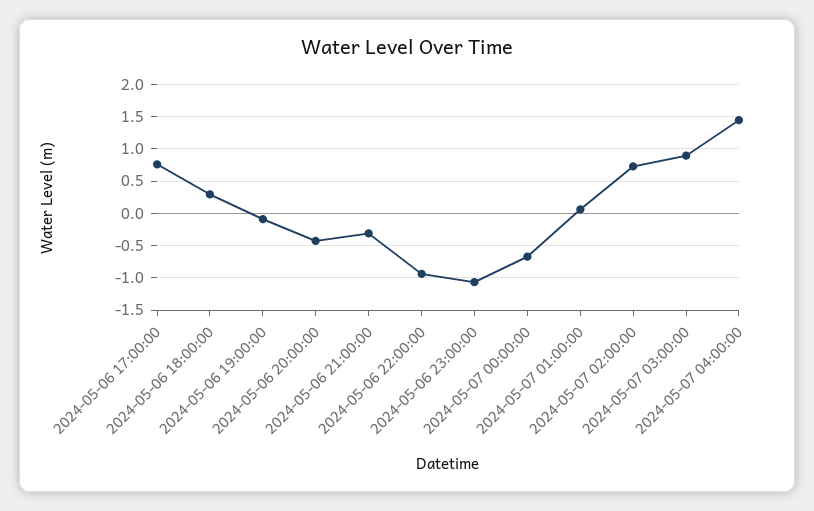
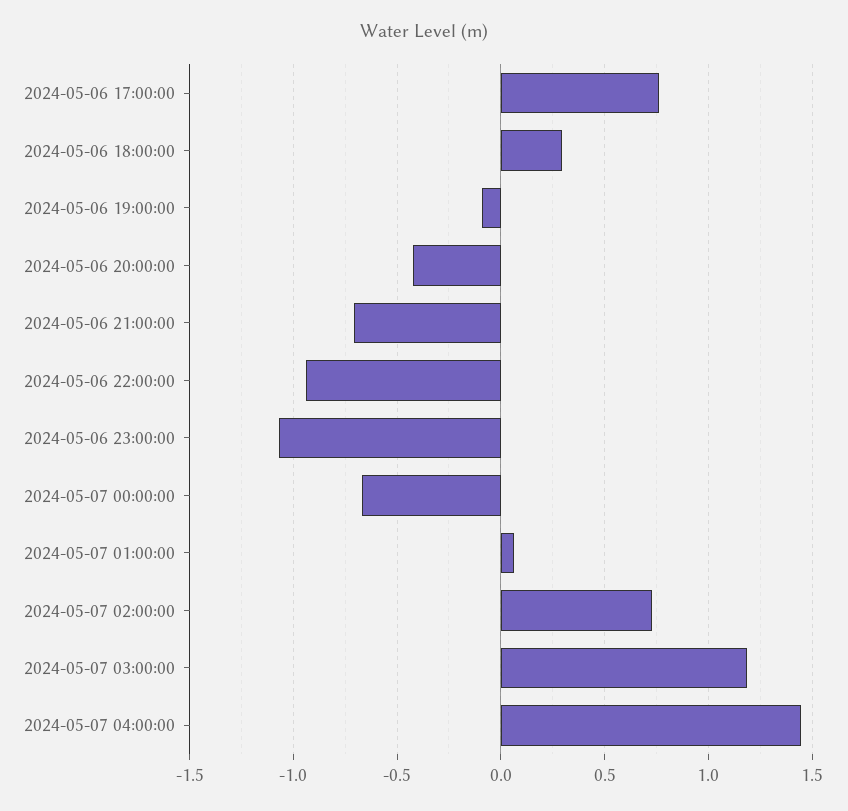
2024-05-06 21:00:00: -0.3 -> -0.7
2024-05-07 03:00:00: 0.9 -> 1.2

